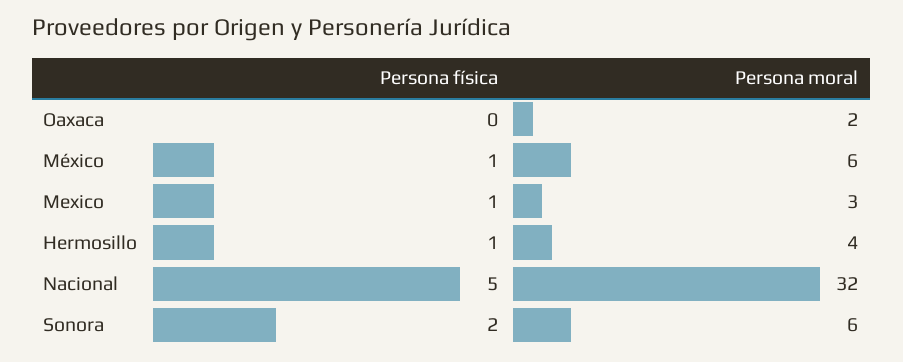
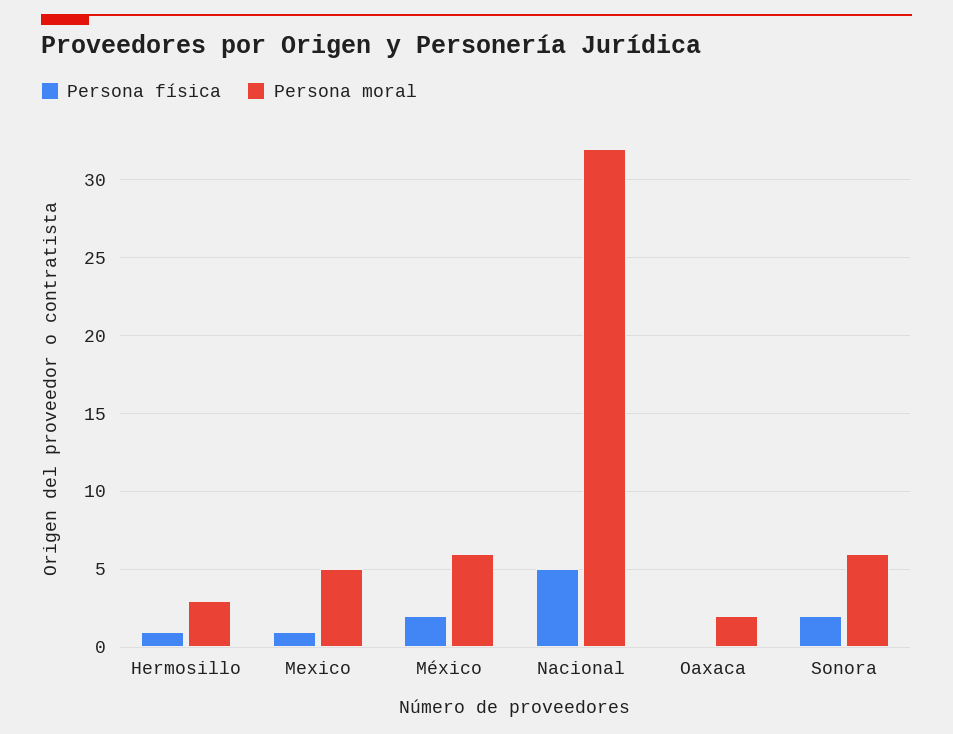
Persona física, México: 1 -> 2
Persona moral, Mexico: 3 -> 5
Persona moral, Hermosillo: 4 -> 3

